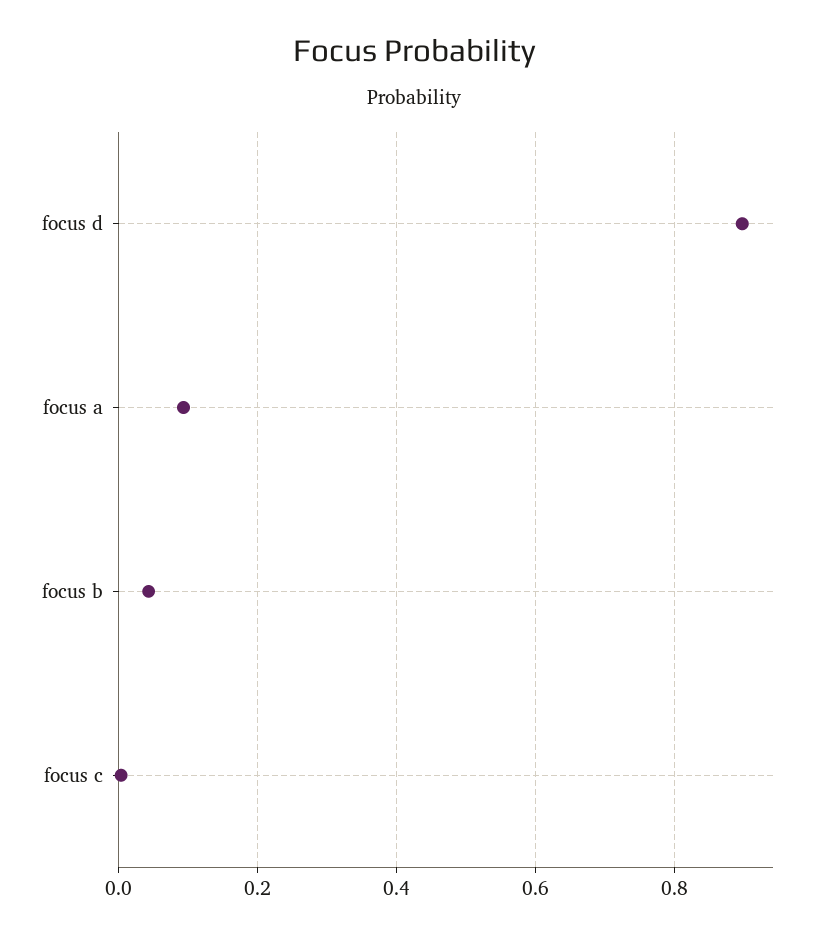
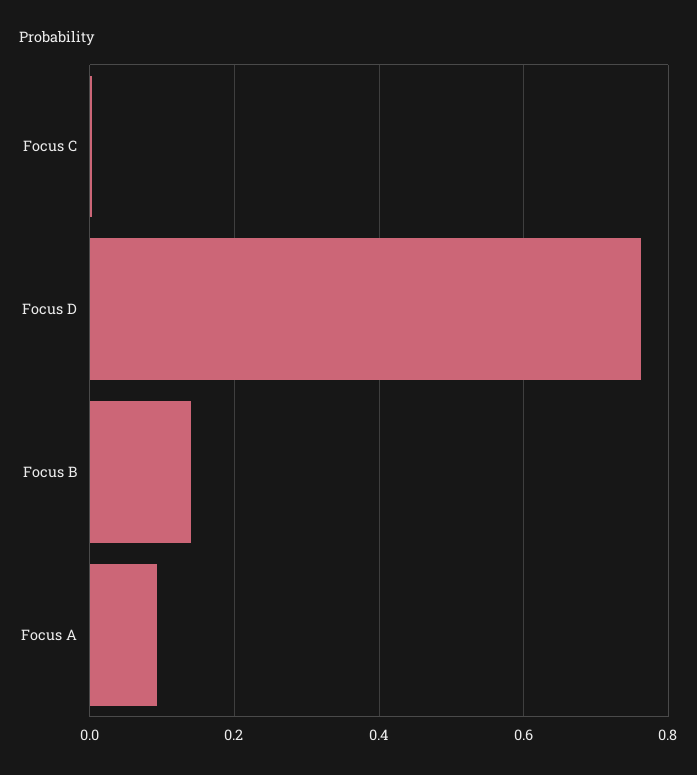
focus d: 0.9 -> 0.76
focus b: 0.04 -> 0.14

